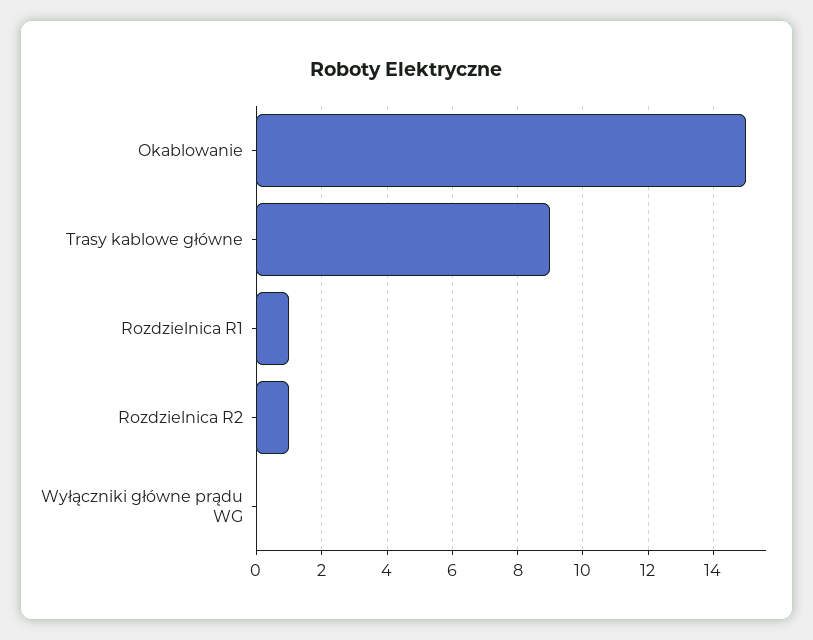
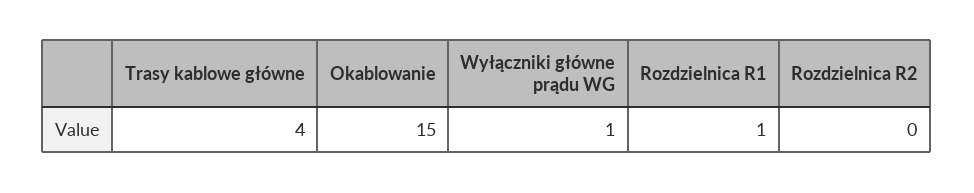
Trasy kablowe główne: 9 -> 4
Rozdzielnica R2: 1 -> 0
Wyłączniki główne prądu WG: 0 -> 1

